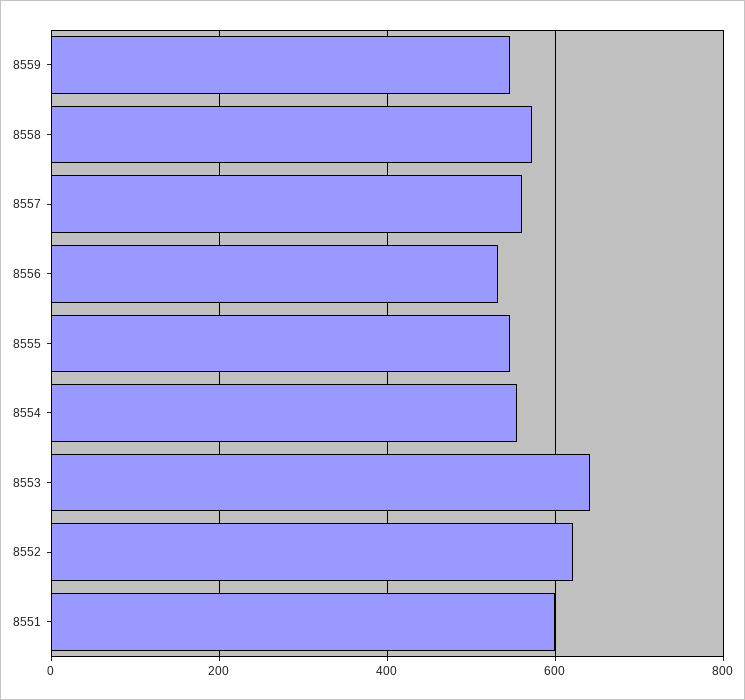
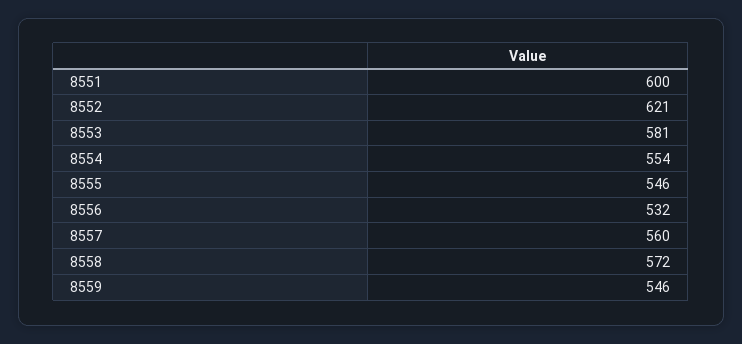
8553: 640 -> 581

